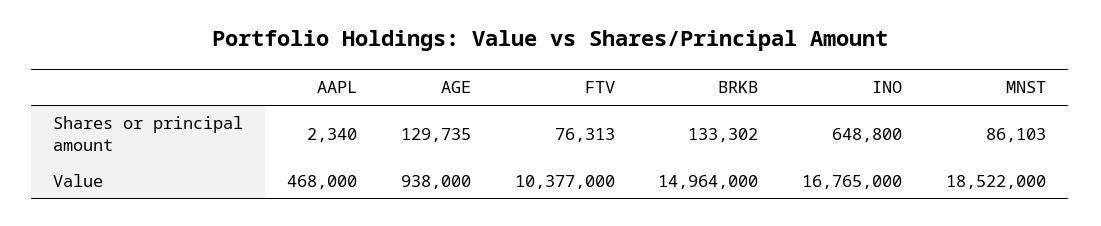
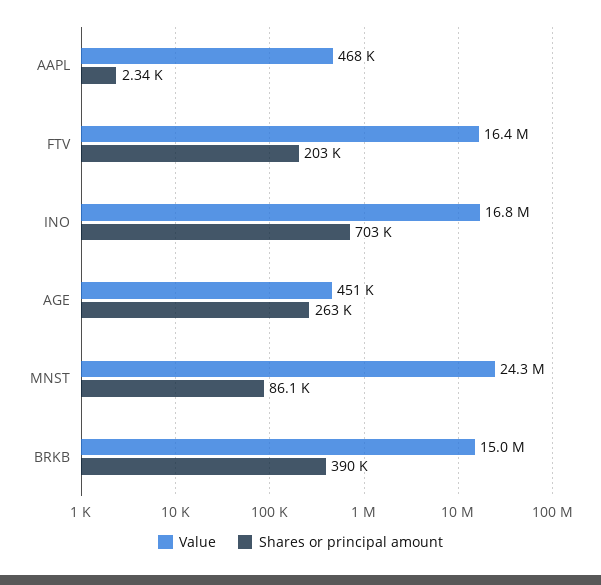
Shares or principal amount, AGE: 129735 -> 263000
Shares or principal amount, FTV: 76313 -> 203000
Shares or principal amount, BRKB: 133302 -> 390000
Shares or principal amount, INO: 648800 -> 703000
Value, AGE: 938000 -> 451000
Value, FTV: 10377000 -> 16400000
Value, MNST: 18522000 -> 24300000

